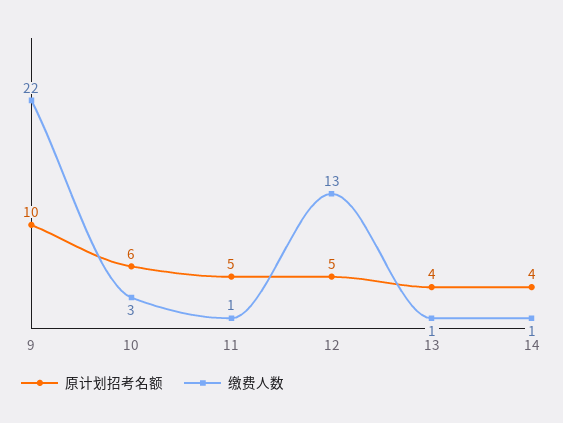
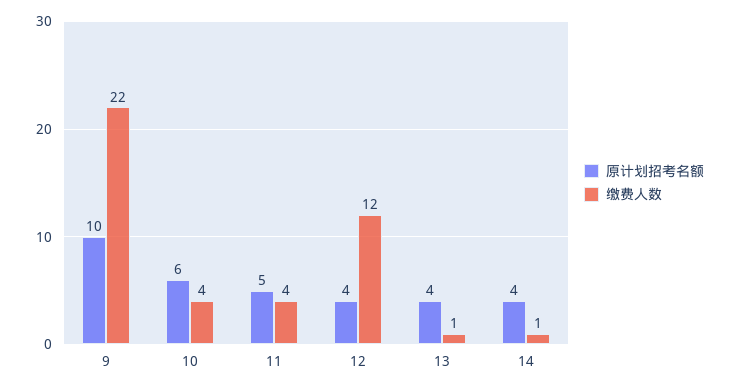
缴费人数, 10: 3 -> 4
缴费人数, 11: 1 -> 4
原计划招考名额, 12: 5 -> 4
缴费人数, 12: 13 -> 12

